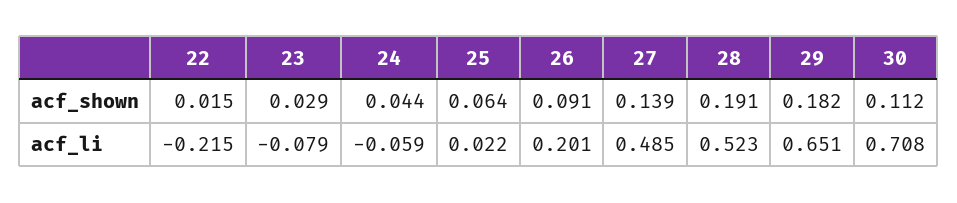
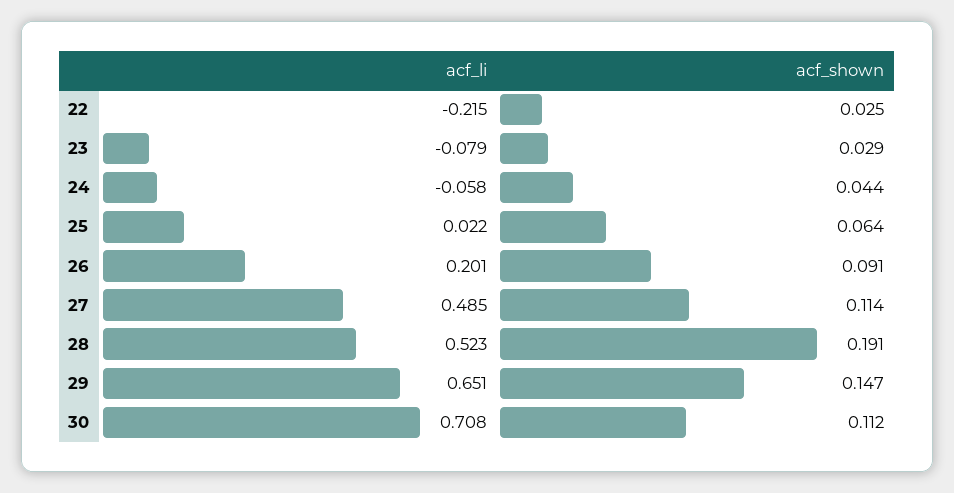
22, acf_shown: 0.015 -> 0.025
27, acf_shown: 0.139 -> 0.114
29, acf_shown: 0.182 -> 0.147
24, acf_li: -0.059 -> -0.058

